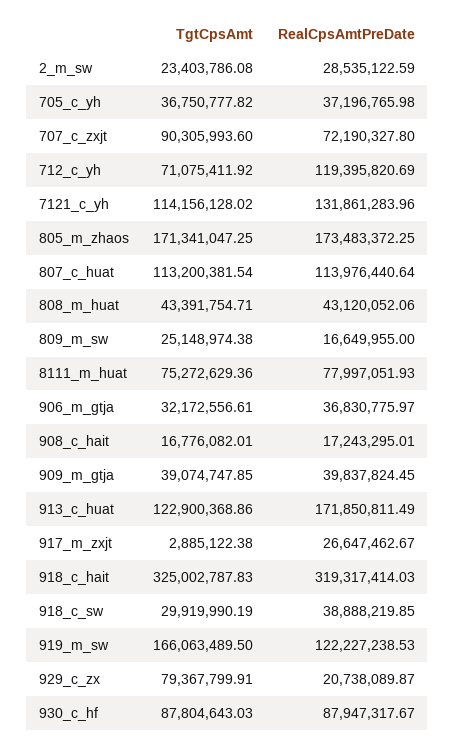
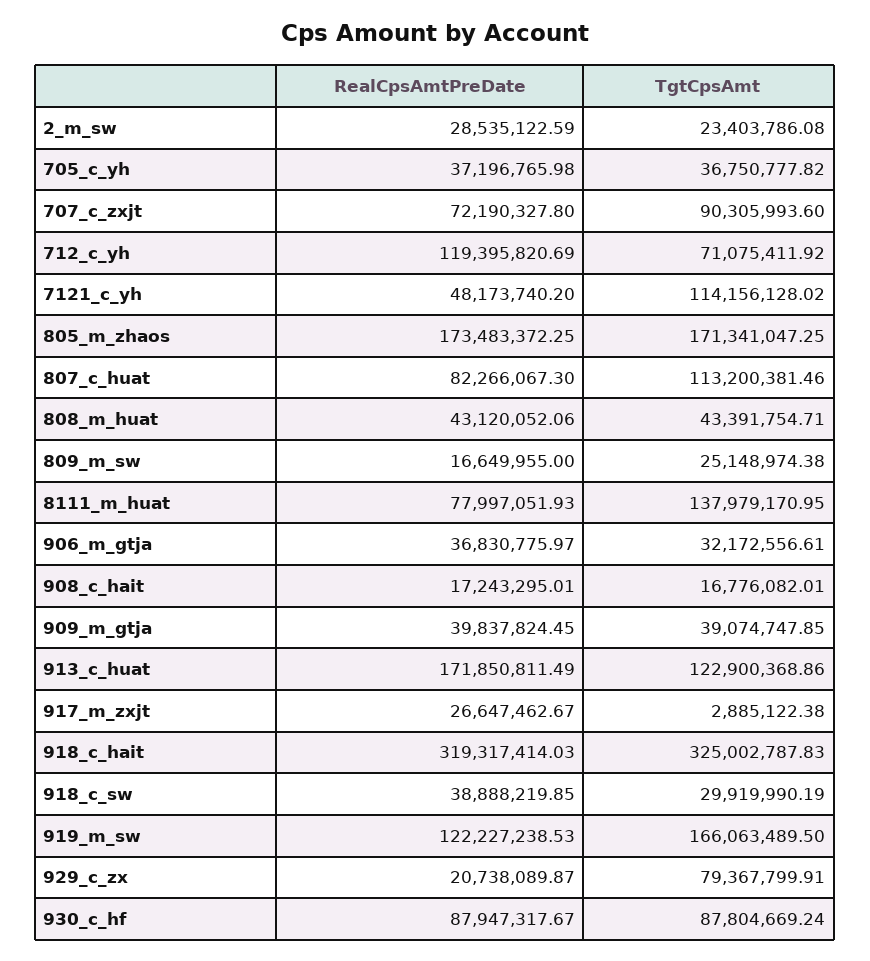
RealCpsAmtPreDate, 7121_c_yh: 131861283.96 -> 48173740.2
TgtCpsAmt, 807_c_huat: 113200381.54 -> 113200381.46
RealCpsAmtPreDate, 807_c_huat: 113976440.64 -> 82266067.3
TgtCpsAmt, 8111_m_huat: 75272629.36 -> 137979170.95
TgtCpsAmt, 930_c_hf: 87804643.03 -> 87804669.24

